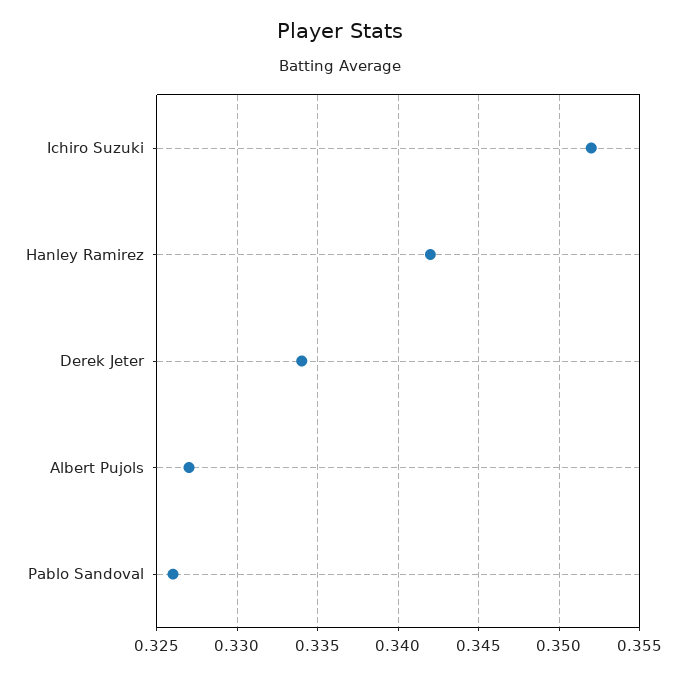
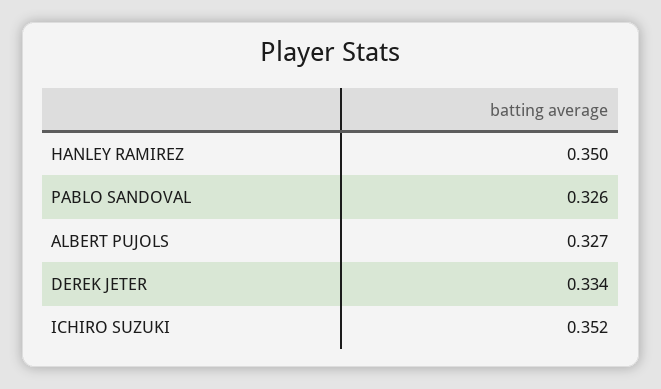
Hanley Ramirez: 0.342 -> 0.35

